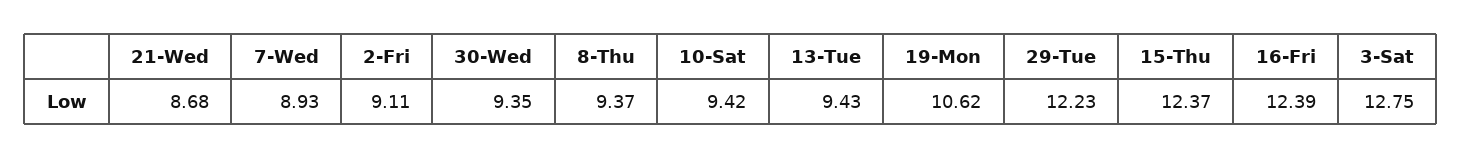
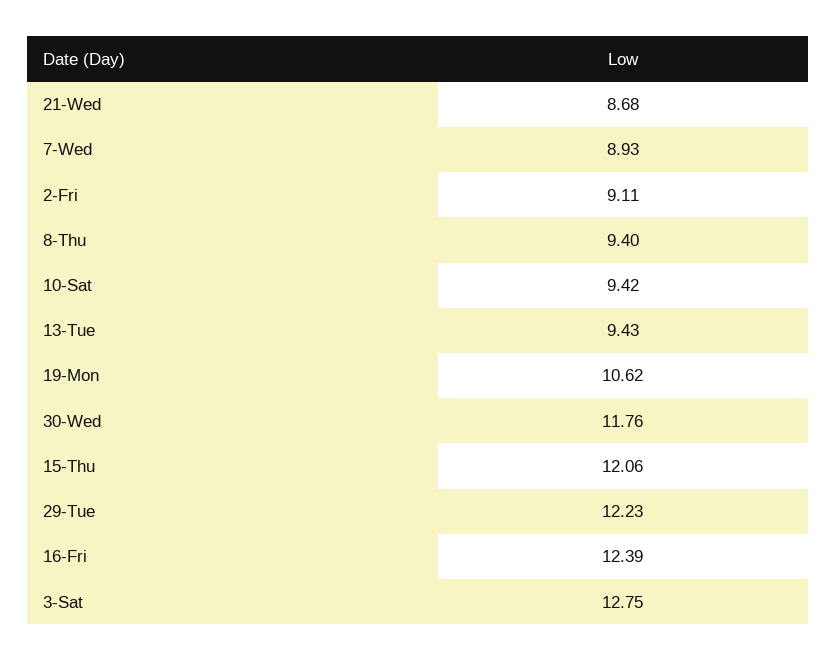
30-Wed: 9.35 -> 11.76
8-Thu: 9.37 -> 9.4
15-Thu: 12.37 -> 12.06

